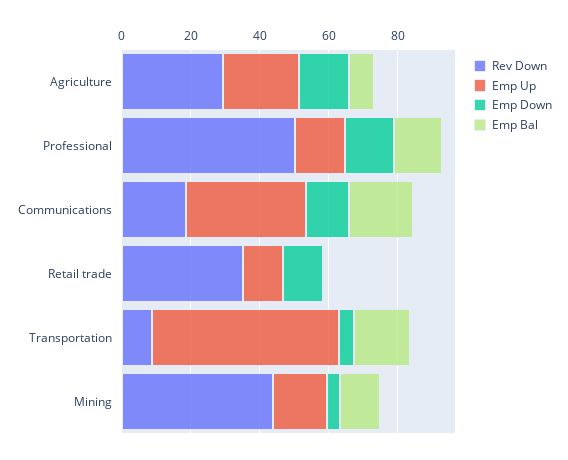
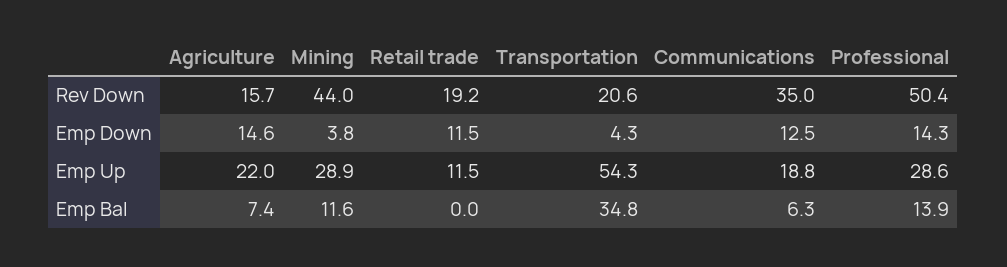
Rev Down, Agriculture: 30 -> 15.7
Emp Up, Professional: 15 -> 28.6
Rev Down, Communications: 20 -> 35
Emp Up, Communications: 35 -> 18.8
Emp Bal, Communications: 20 -> 6.3
Rev Down, Retail trade: 35 -> 19.2
Rev Down, Transportation: 10 -> 20.6
Emp Bal, Transportation: 15 -> 34.8
Emp Up, Mining: 15 -> 28.9

